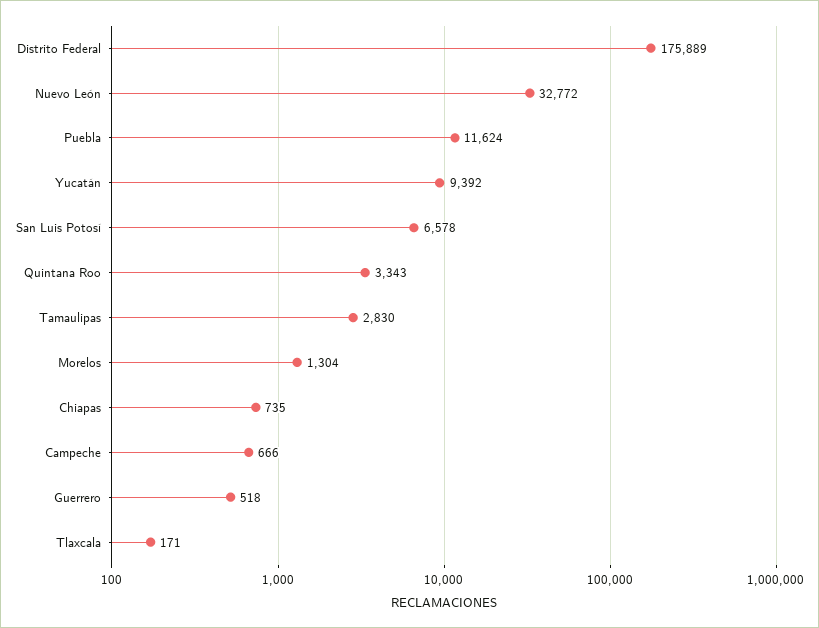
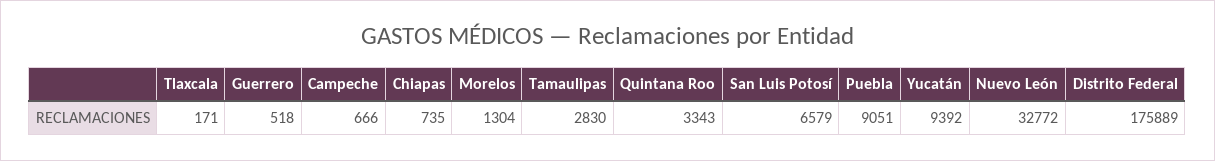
Puebla: 11624 -> 9051
San Luis Potosí: 6578 -> 6579

